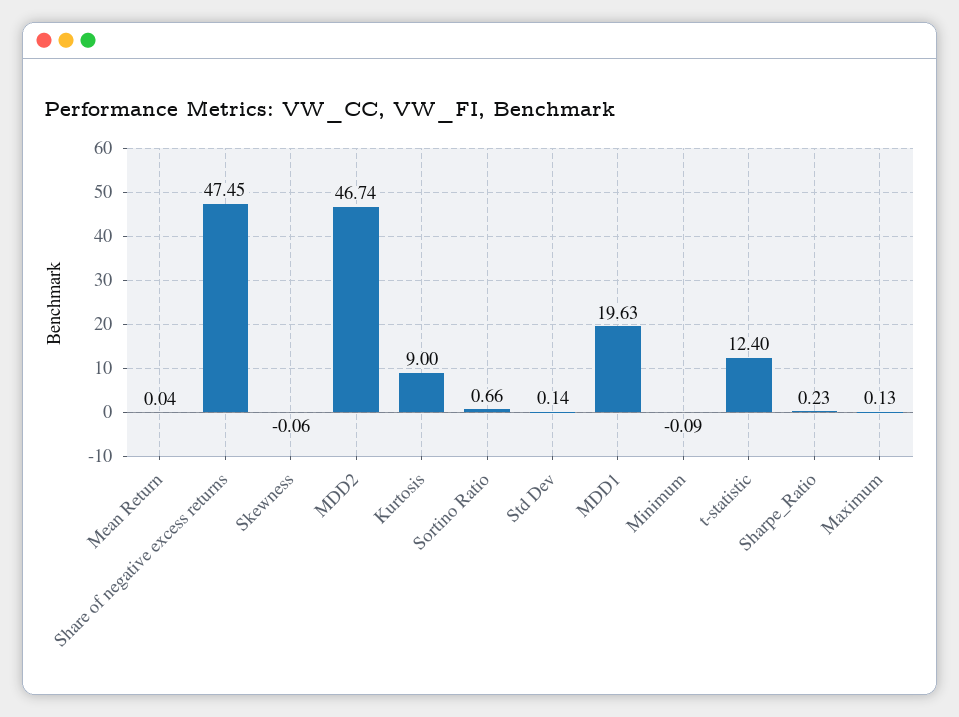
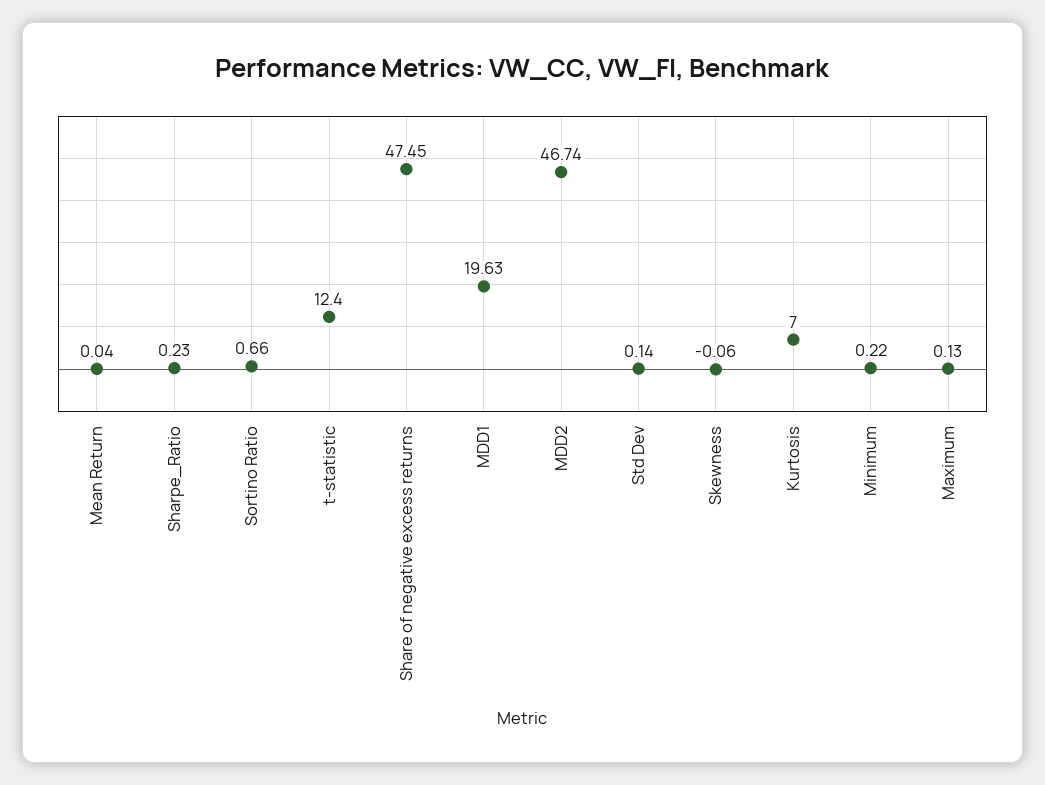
Kurtosis: 9 -> 7
Minimum: -0.09 -> 0.22

